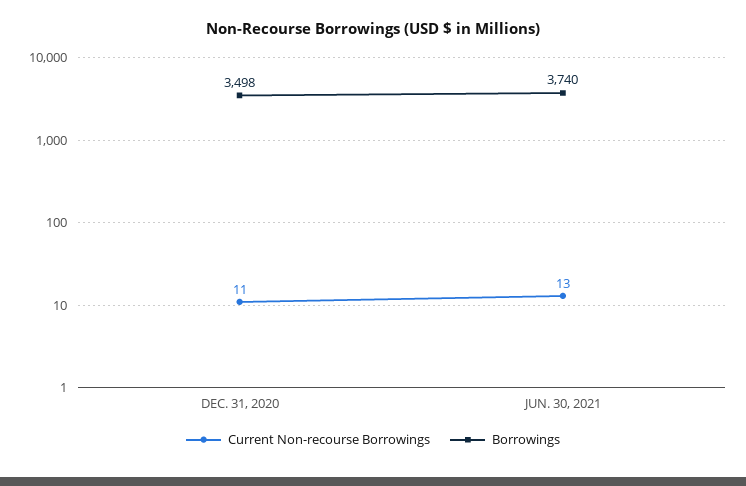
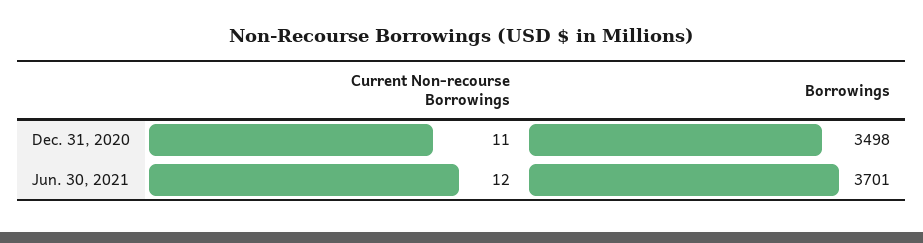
Current Non-recourse Borrowings, JUN. 30, 2021: 13 -> 12
Borrowings, JUN. 30, 2021: 3740 -> 3701

